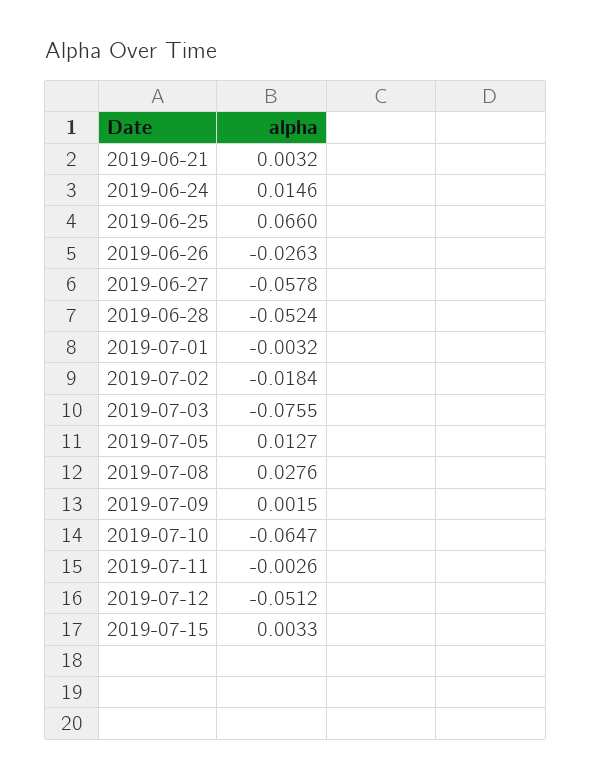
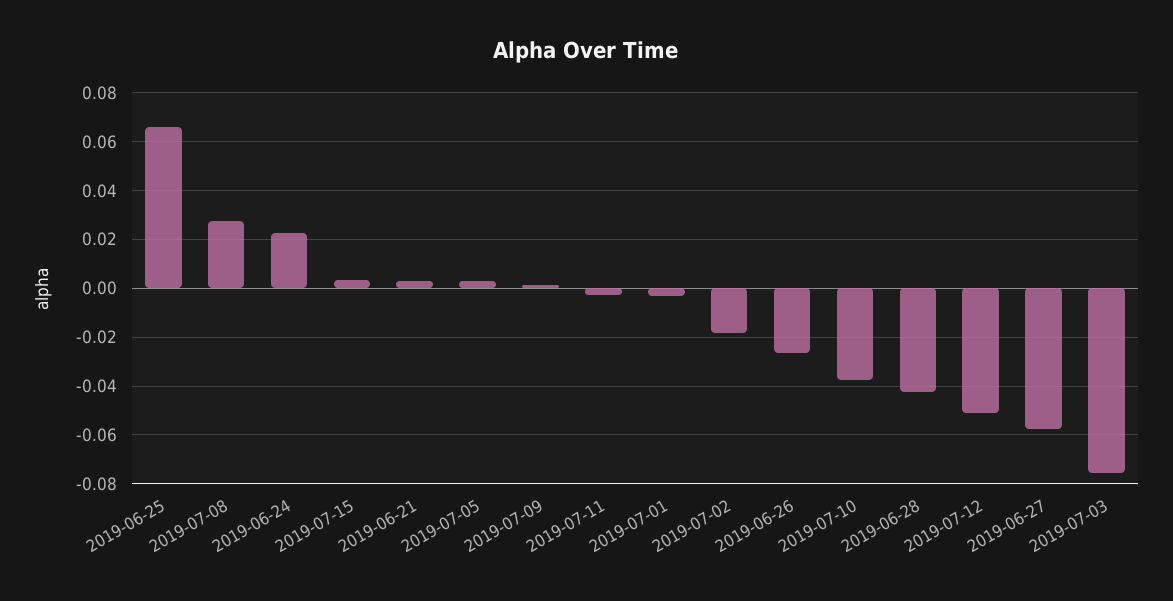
2019-06-24: 0.0146 -> 0.0225
2019-06-28: -0.0524 -> -0.0425
2019-07-05: 0.0127 -> 0.0025
2019-07-10: -0.0647 -> -0.0375

